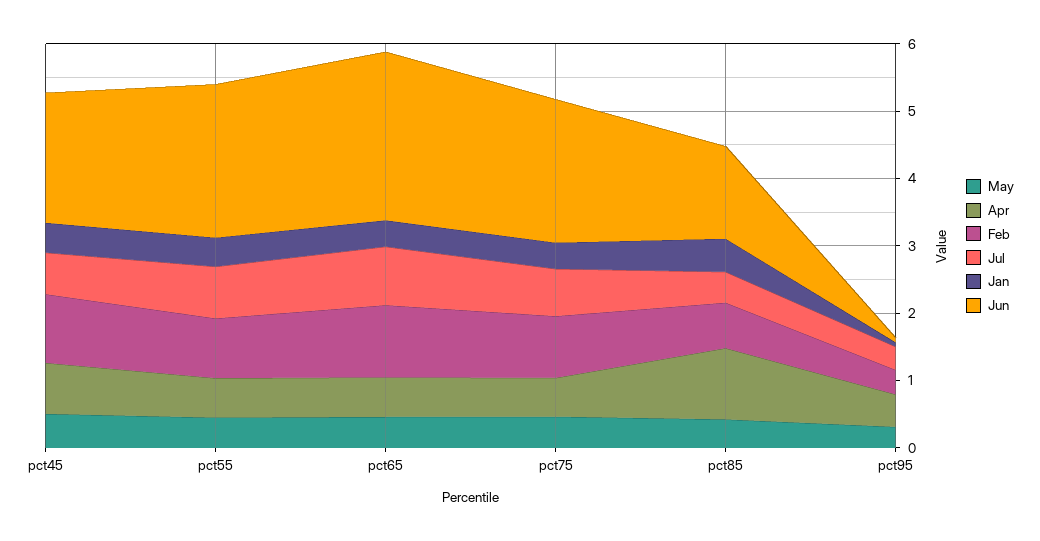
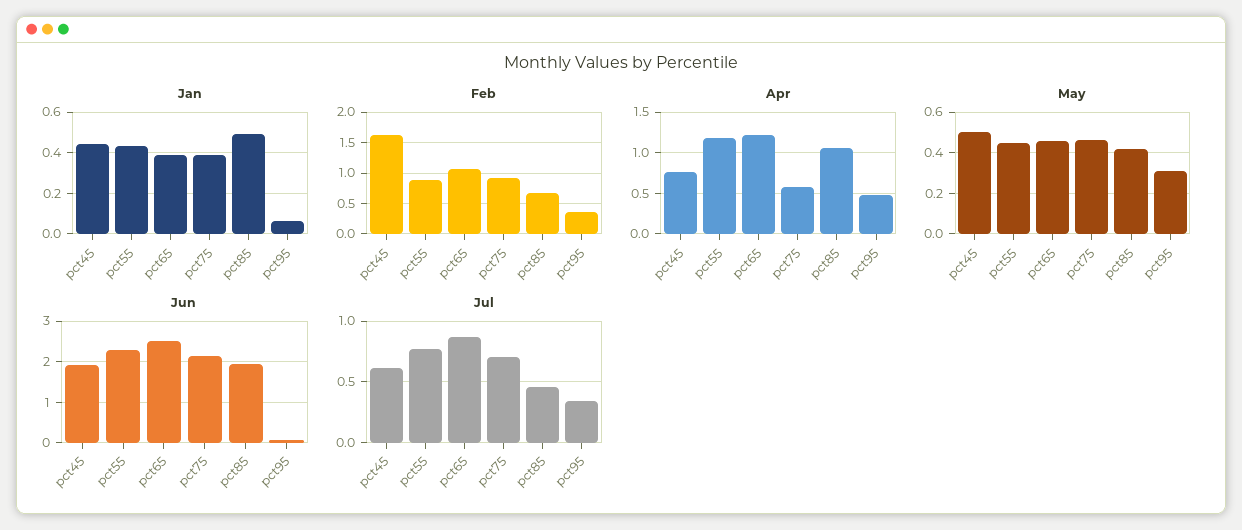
Feb, pct45: 1 -> 1.6
Apr, pct55: 0.6 -> 1.2
Apr, pct65: 0.6 -> 1.2
Jun, pct85: 1.4 -> 2

